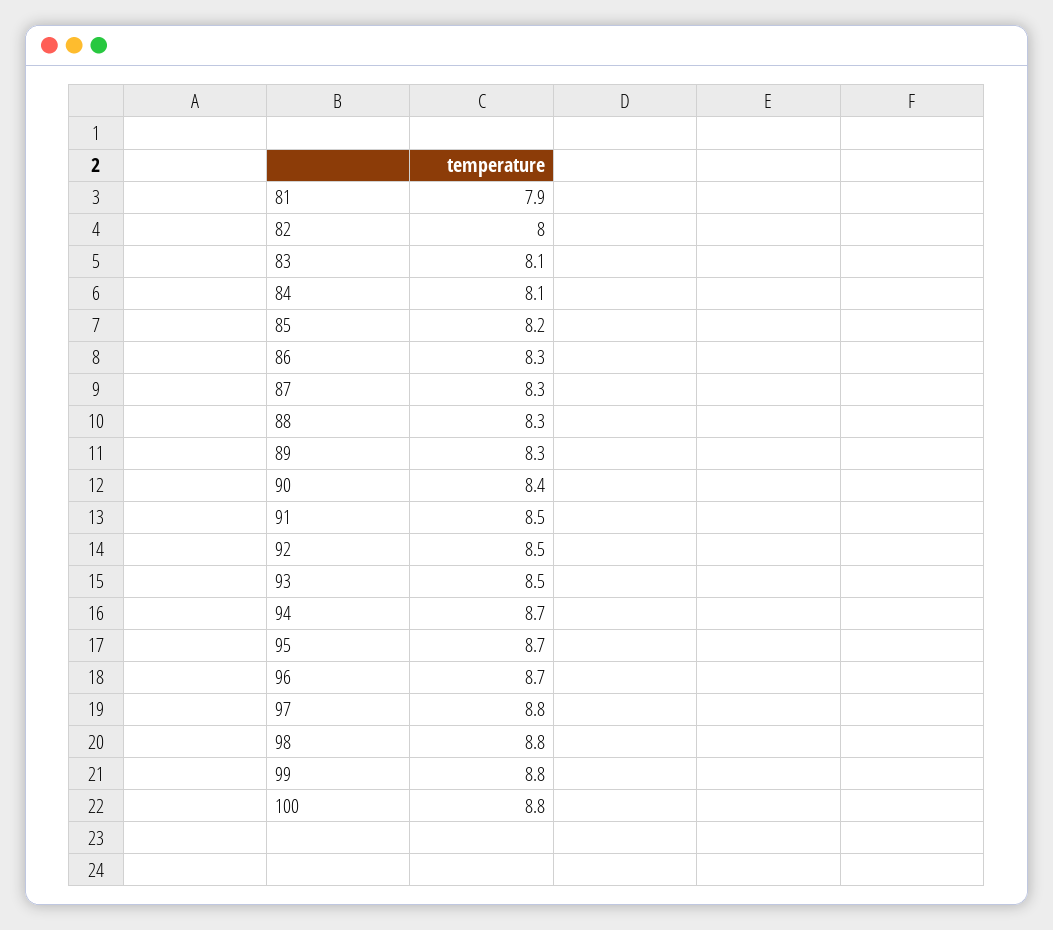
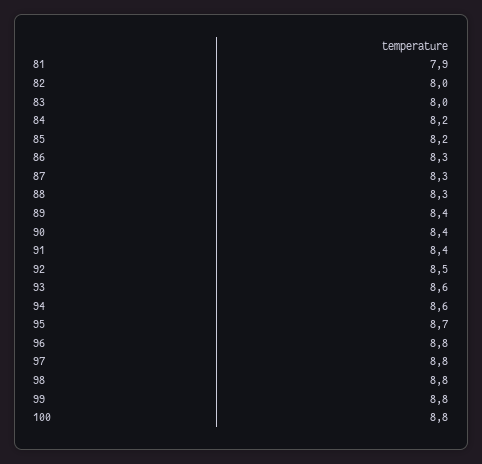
83: 8.1 -> 8
84: 8.1 -> 8.2
89: 8.3 -> 8.4
91: 8.5 -> 8.4
93: 8.5 -> 8.6
94: 8.7 -> 8.6
96: 8.7 -> 8.8

